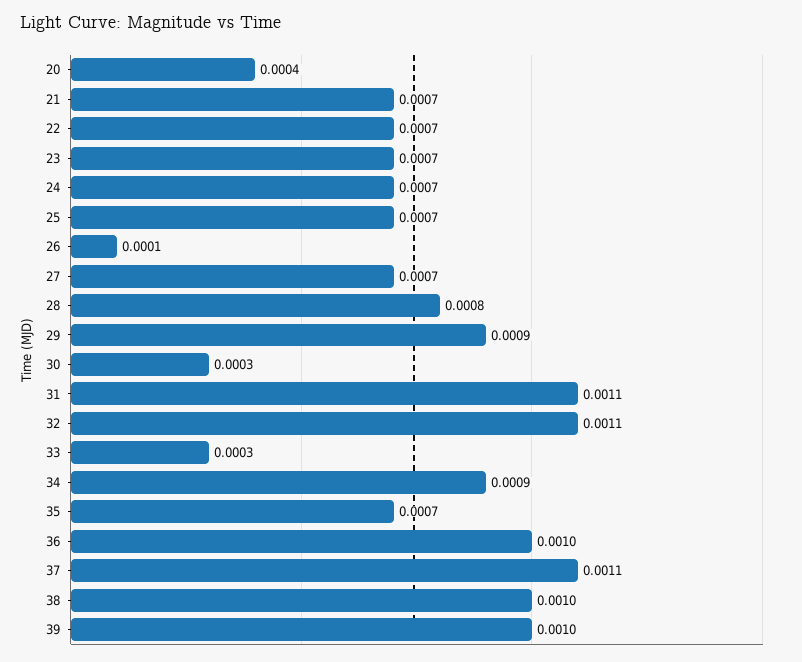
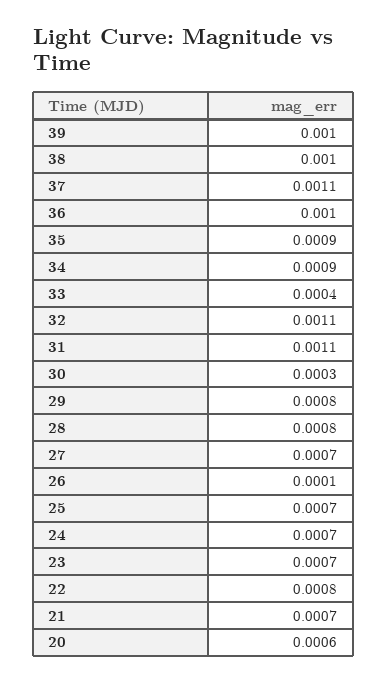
20: 0.0004 -> 0.0006
22: 0.0007 -> 0.0008
29: 0.0009 -> 0.0008
33: 0.0003 -> 0.0004
35: 0.0007 -> 0.0009

